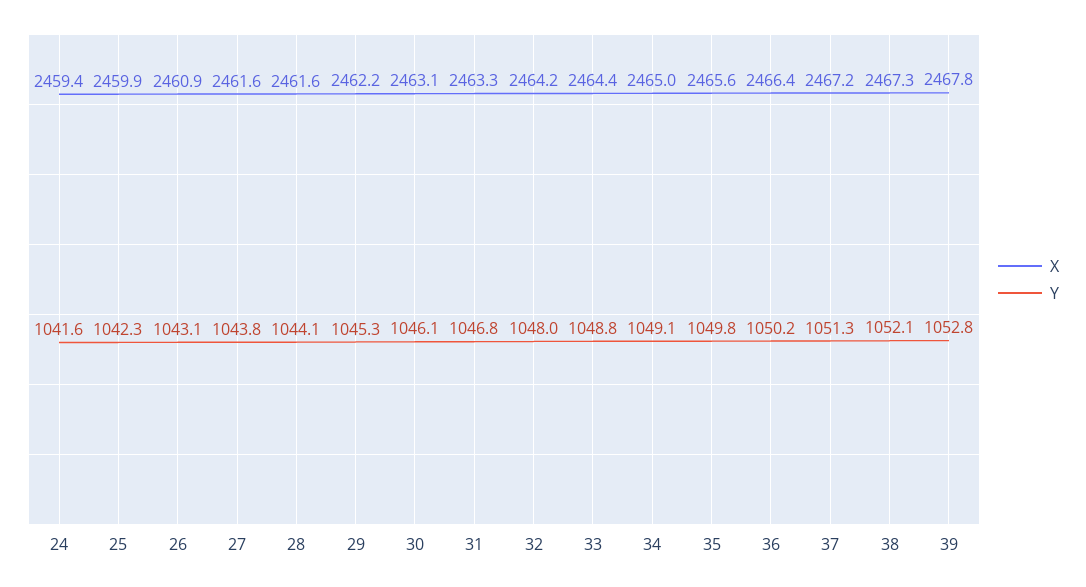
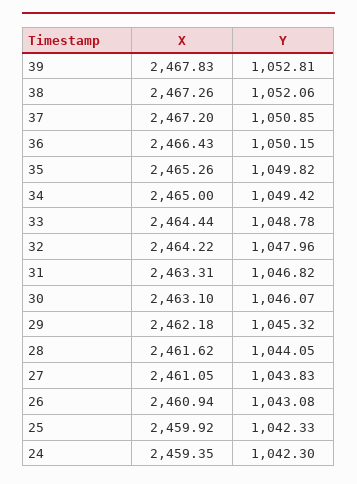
Y, 24: 1041.6 -> 1042.3
X, 27: 2461.6 -> 2461.05
Y, 34: 1049.1 -> 1049.42
X, 35: 2465.6 -> 2465.26
Y, 37: 1051.3 -> 1050.85

